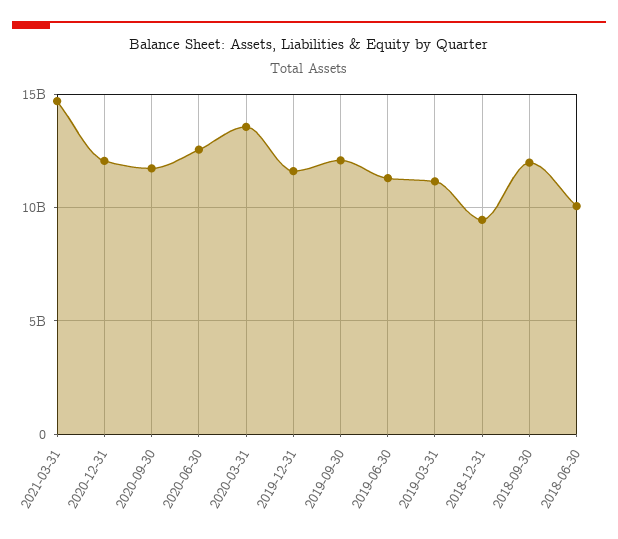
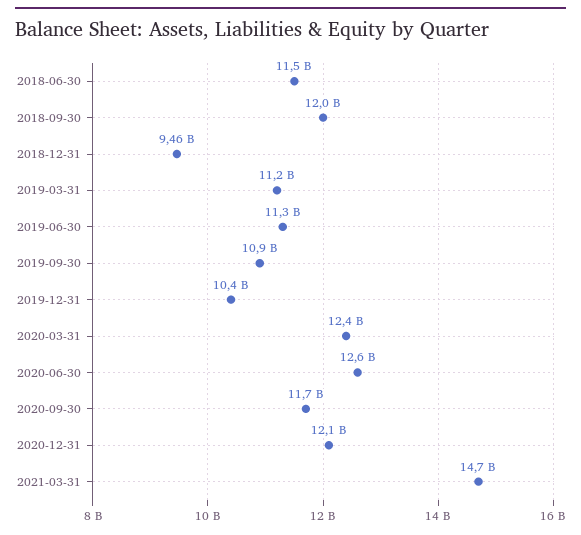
2020-03-31: 13500000000 -> 12400000000
2019-12-31: 11500000000 -> 10400000000
2019-09-30: 12000000000 -> 10900000000
2018-06-30: 10000000000 -> 11500000000

